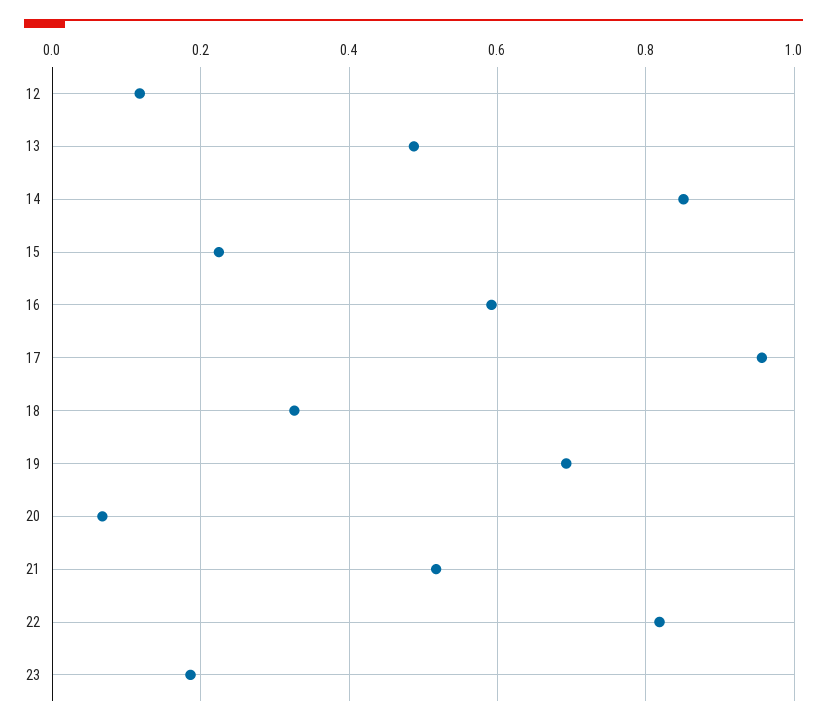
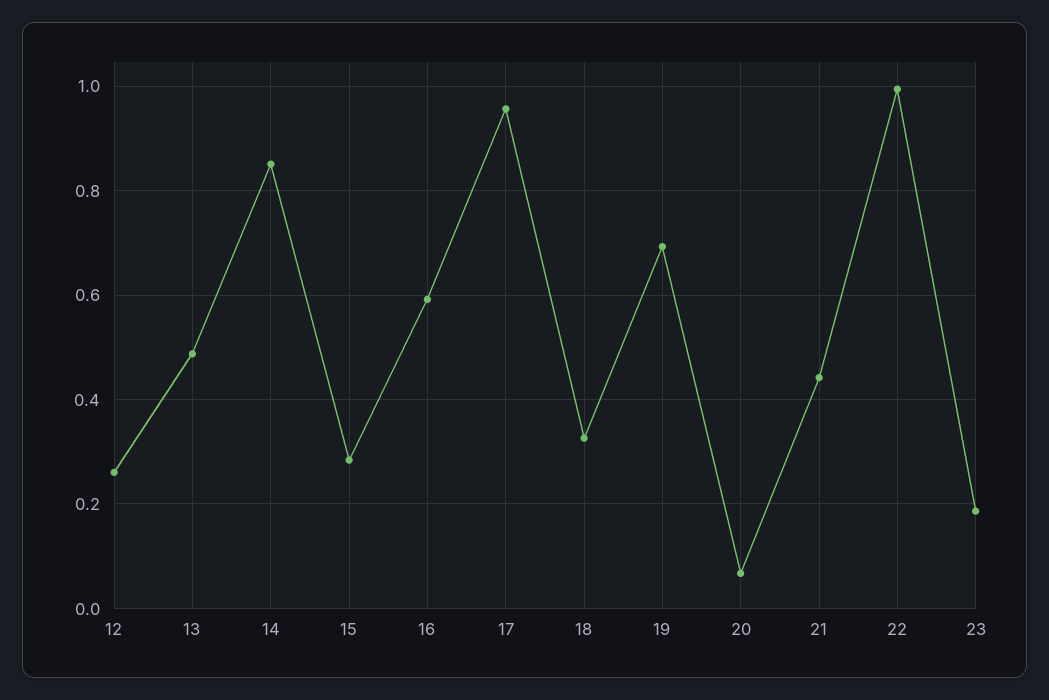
12: 0.12 -> 0.26
15: 0.22 -> 0.28
21: 0.52 -> 0.44
22: 0.82 -> 1

